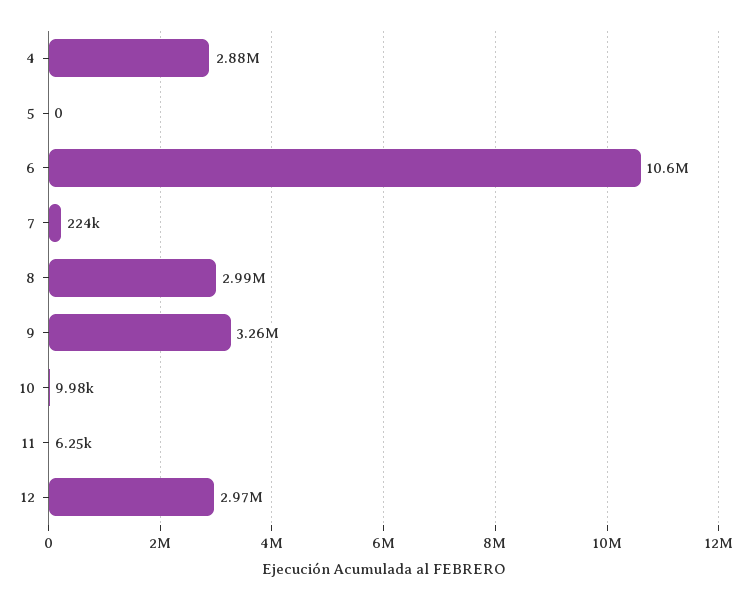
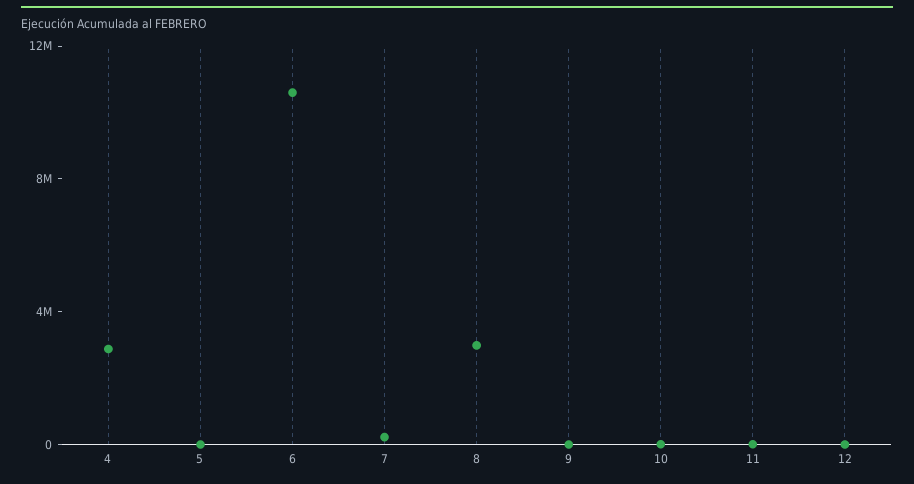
9: 3260000 -> 0
12: 2970000 -> 0

